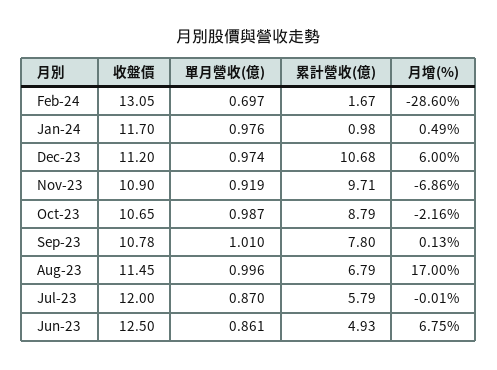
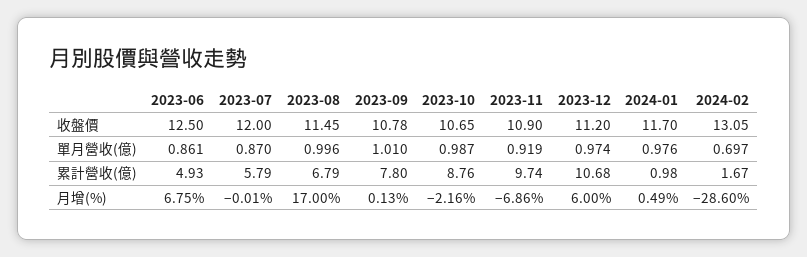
累計營收(億), Nov-23: 9.71 -> 9.74
累計營收(億), Oct-23: 8.79 -> 8.76

